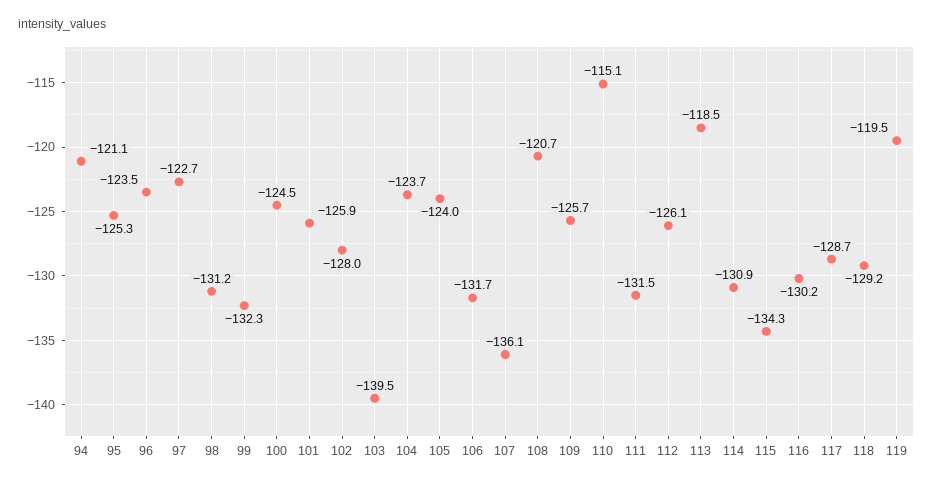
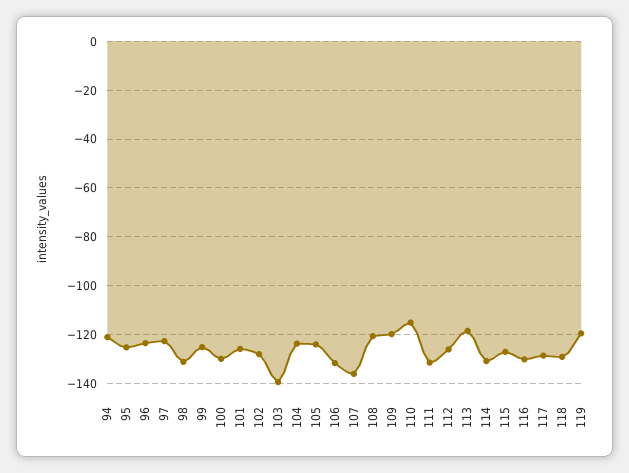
99: -132.3 -> -125
100: -124.5 -> -130
109: -125.7 -> -120
115: -134.3 -> -127.5

